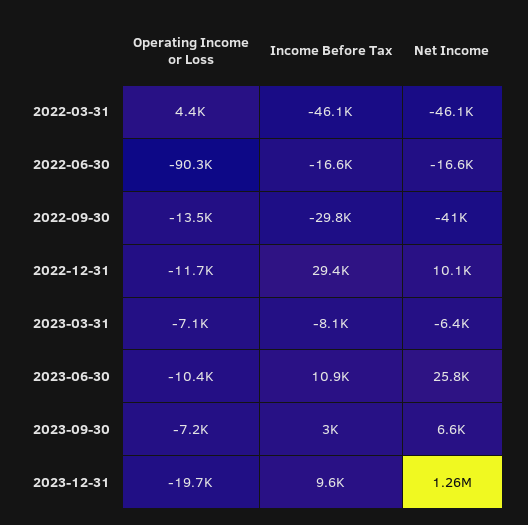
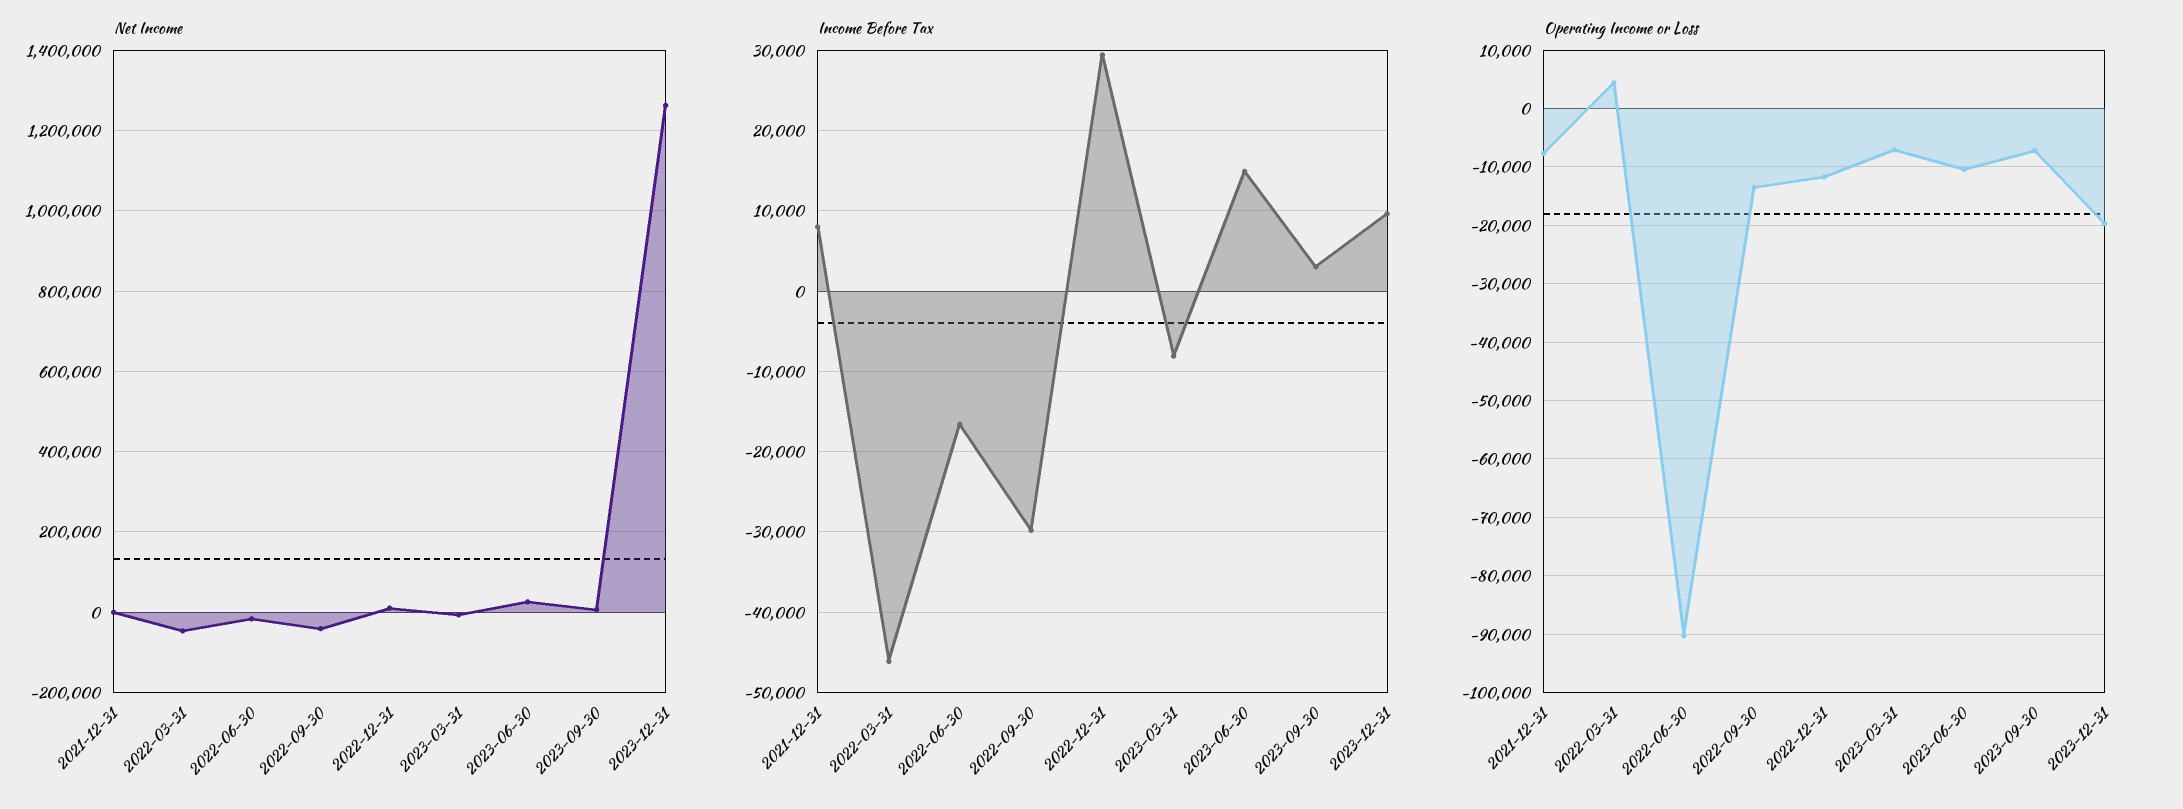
Income Before Tax, 2023-06-30: 10900 -> 15000
Net Income, 2021-12-31: none -> 0
Income Before Tax, 2021-12-31: none -> 8000
Operating Income or Loss, 2021-12-31: none -> -8000

